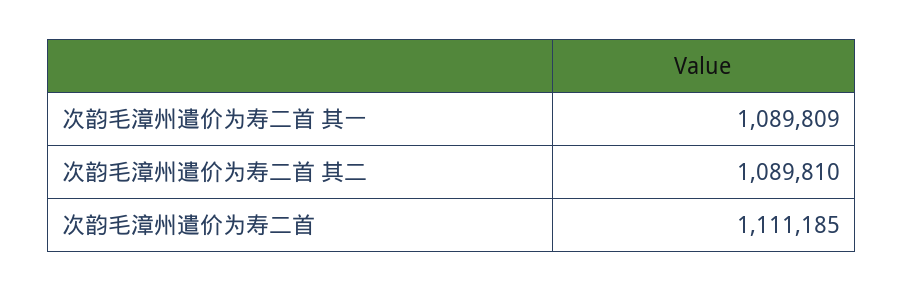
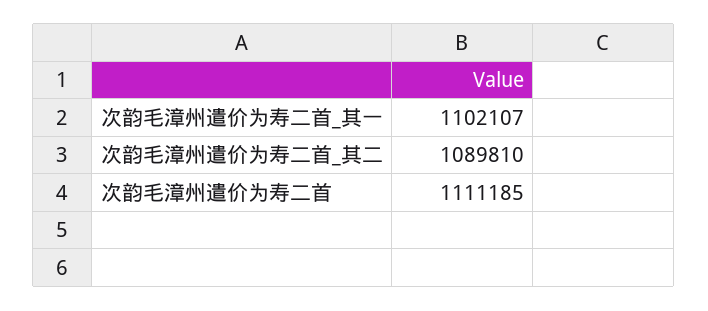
次韵毛漳州遣价为寿二首 其一: 1089809 -> 1102107

